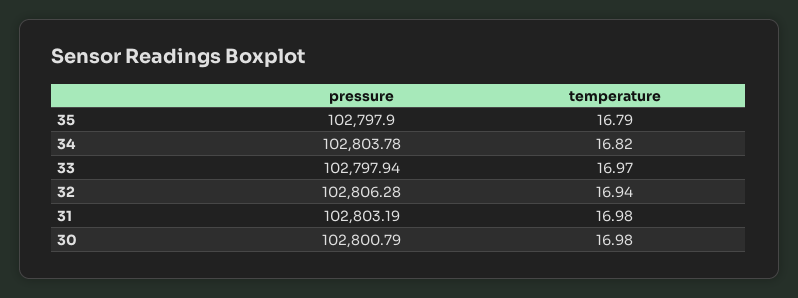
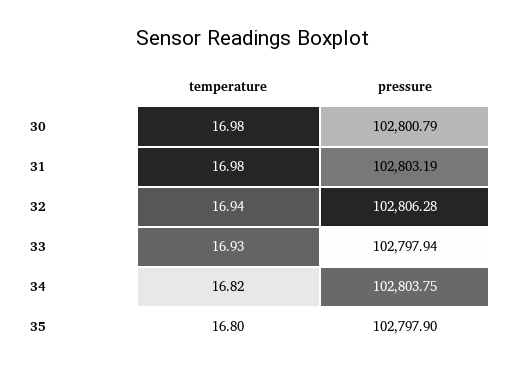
temperature, 35: 16.79 -> 16.8
pressure, 34: 102803.78 -> 102803.75
temperature, 33: 16.97 -> 16.93

